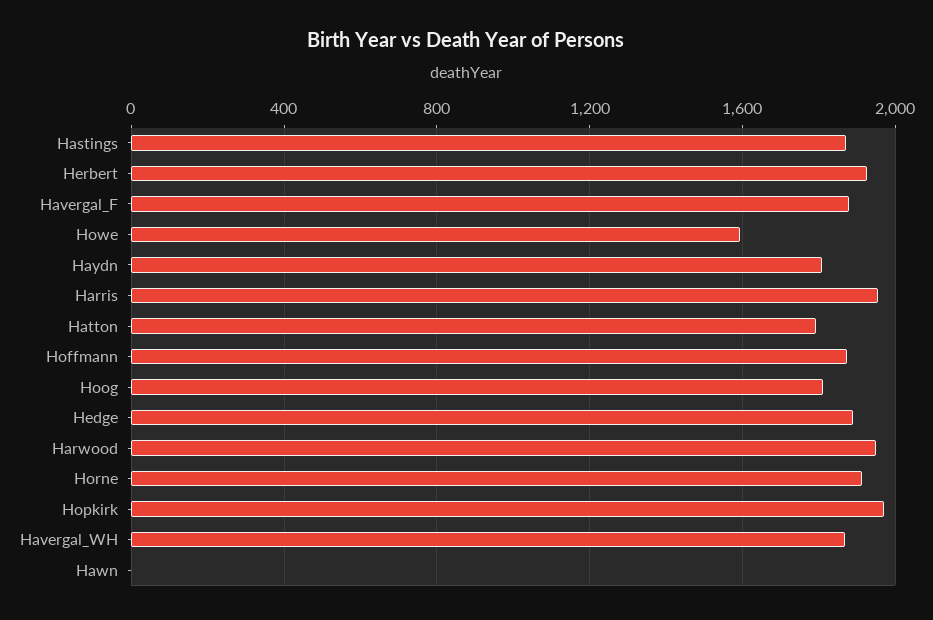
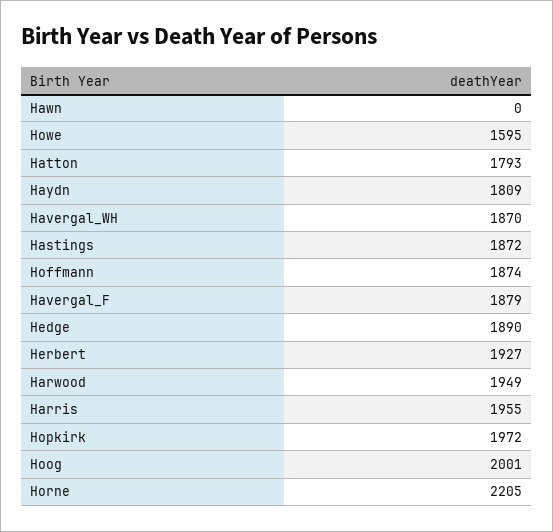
Hoog: 1800 -> 2001
Horne: 1900 -> 2205

